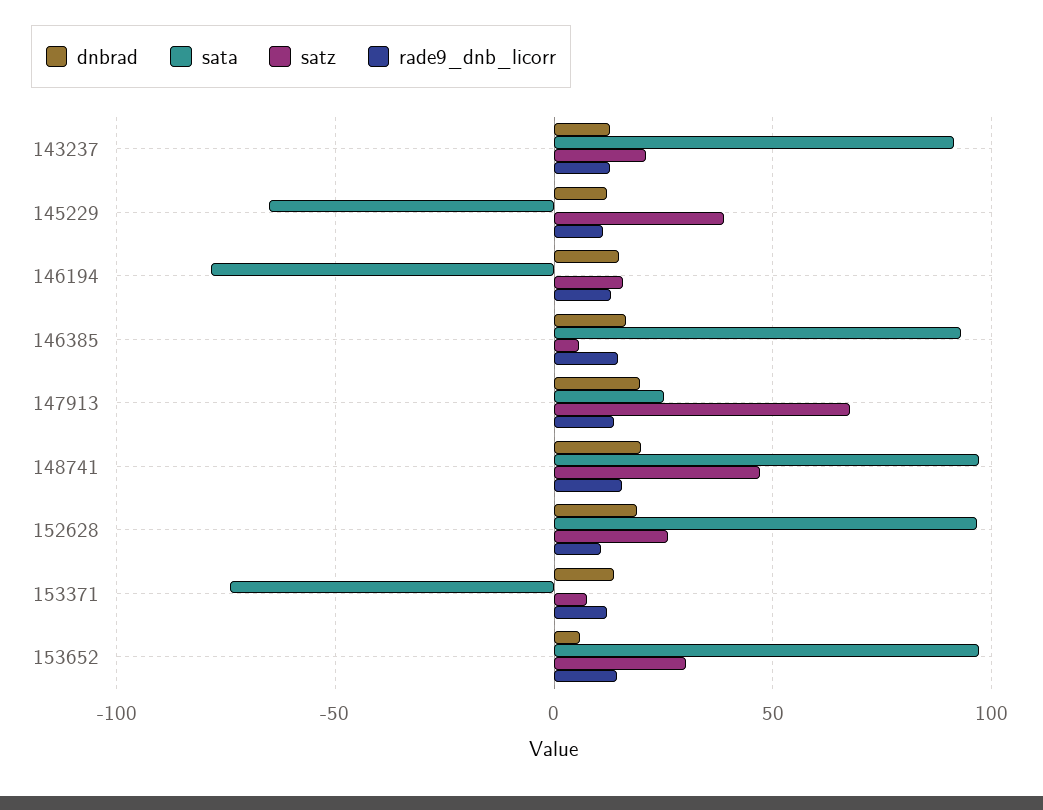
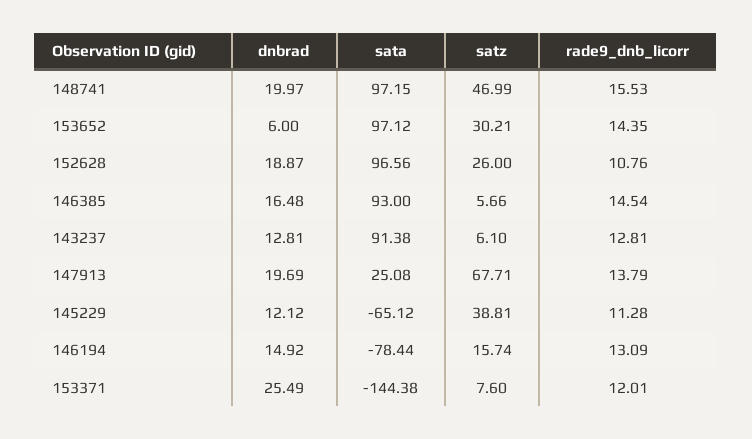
satz, 143237: 20 -> 6.1
dnbrad, 153371: 15 -> 25.49
sata, 153371: -75 -> -144.38

